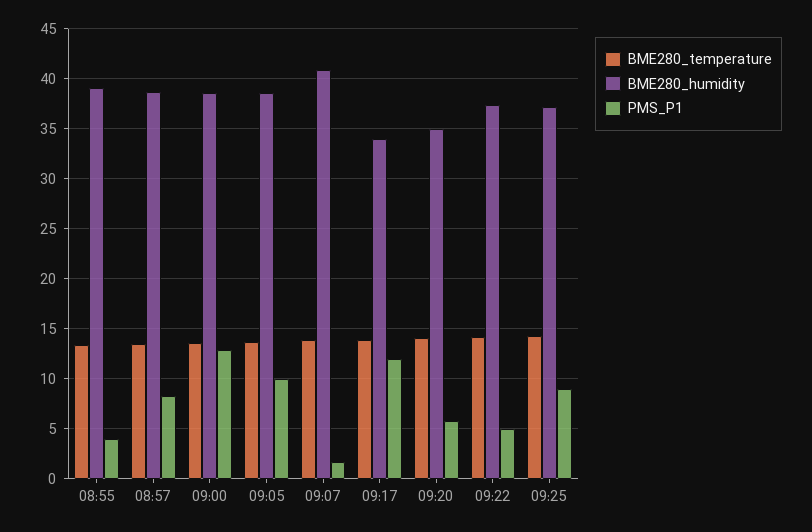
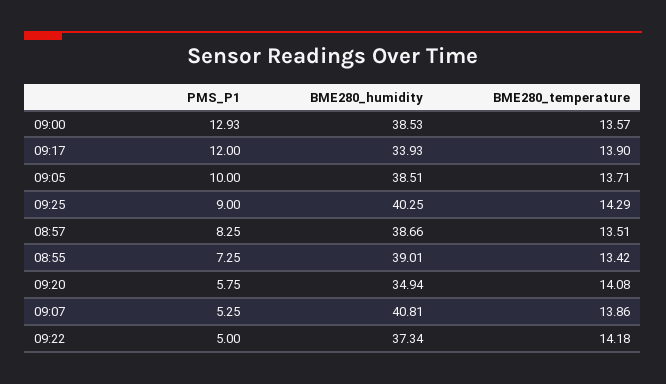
PMS_P1, 08:55: 4 -> 7.25
PMS_P1, 09:07: 2 -> 5.25
BME280_humidity, 09:25: 37 -> 40.25

